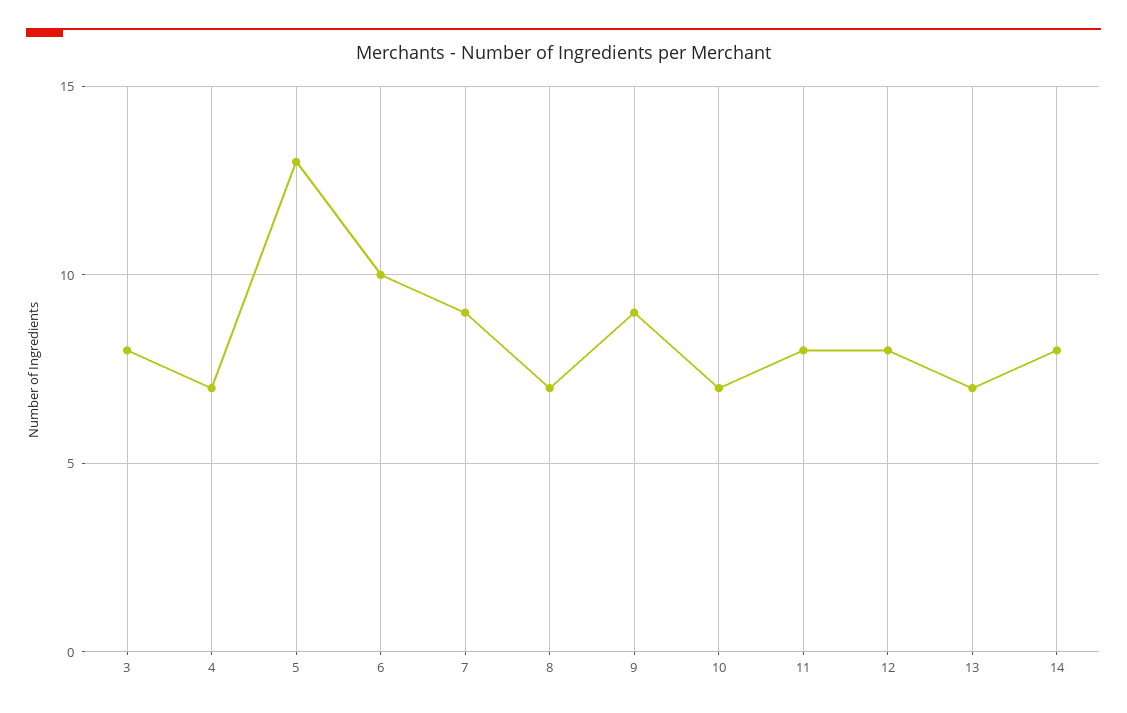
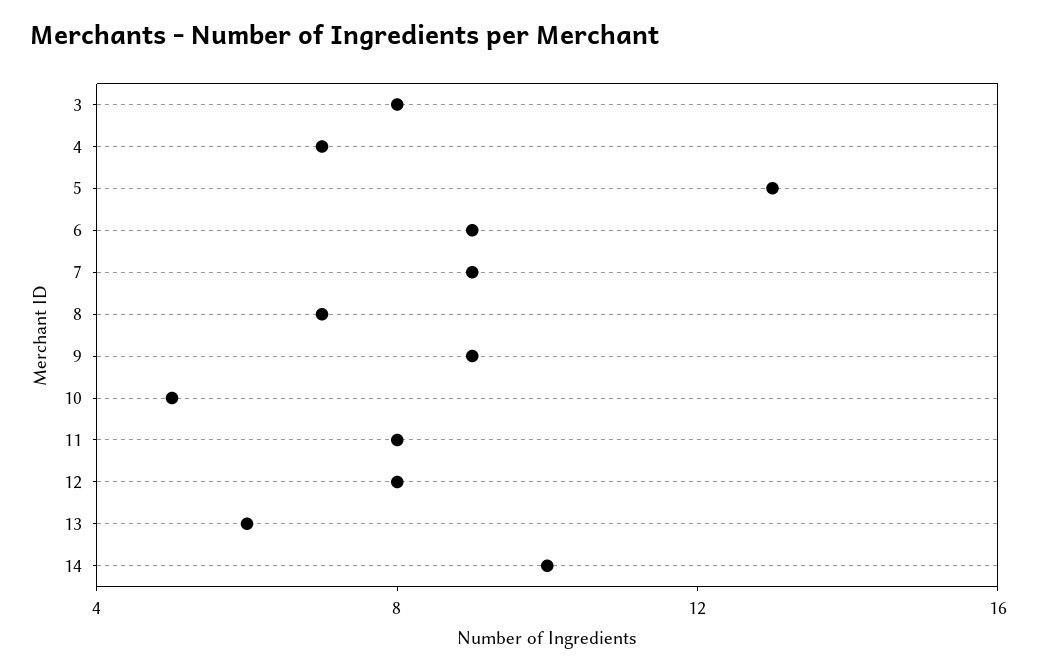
6: 10 -> 9
10: 7 -> 5
13: 7 -> 6
14: 8 -> 10

